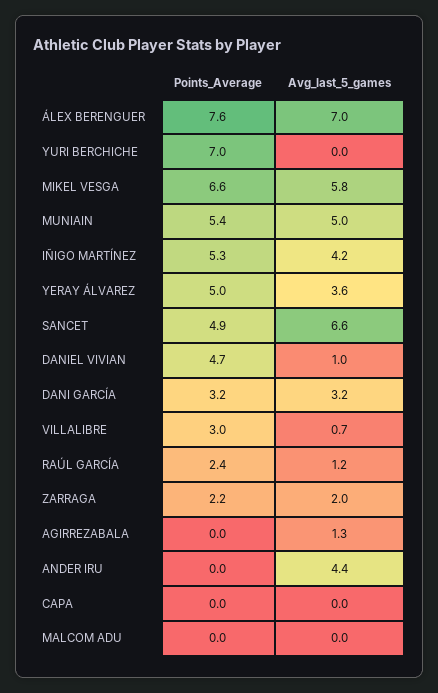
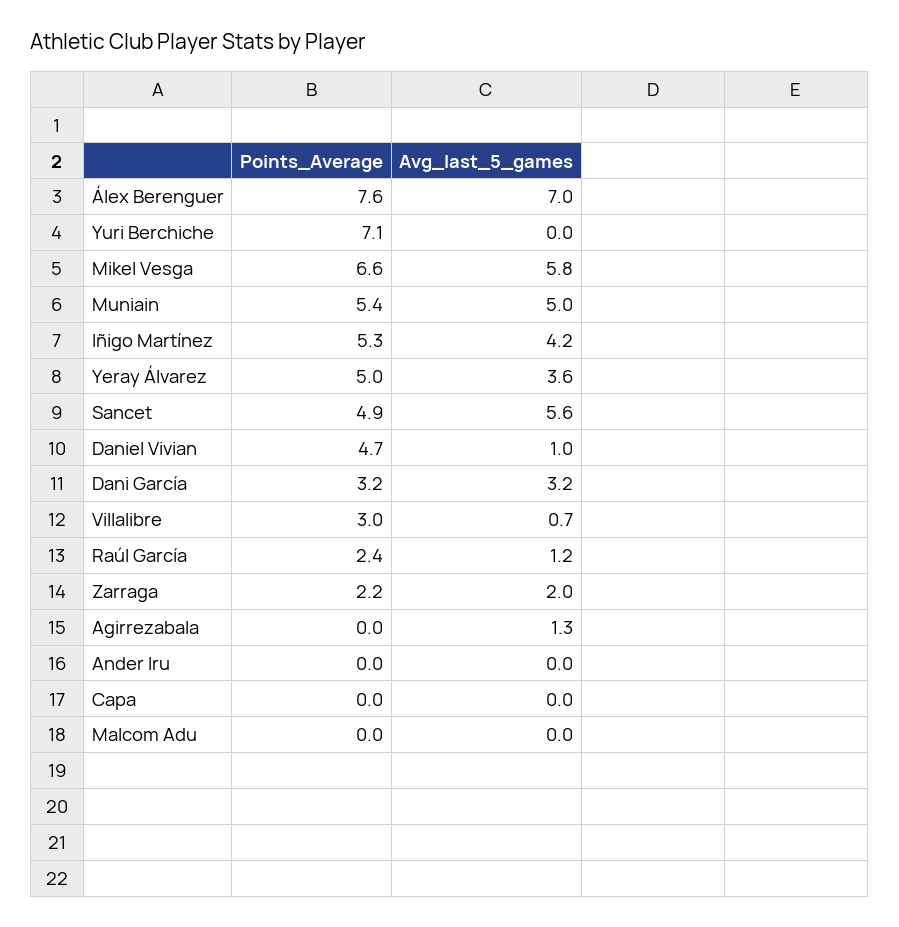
Points_Average, YURI BERCHICHE: 7 -> 7.1
Avg_last_5_games, SANCET: 6.6 -> 5.6
Avg_last_5_games, ANDER IRU: 4.4 -> 0

